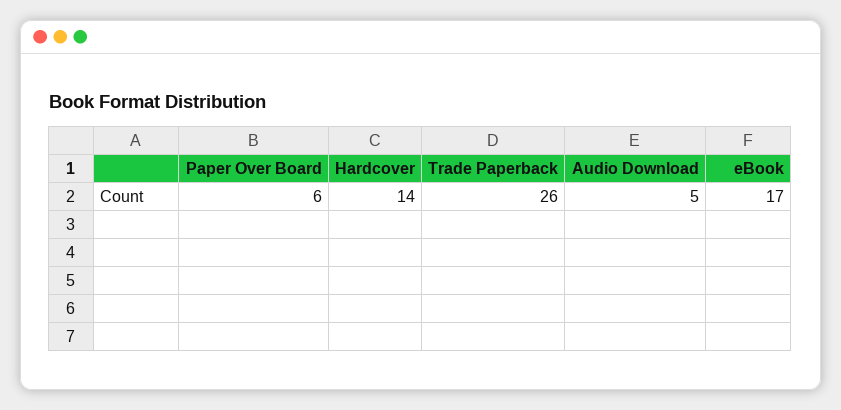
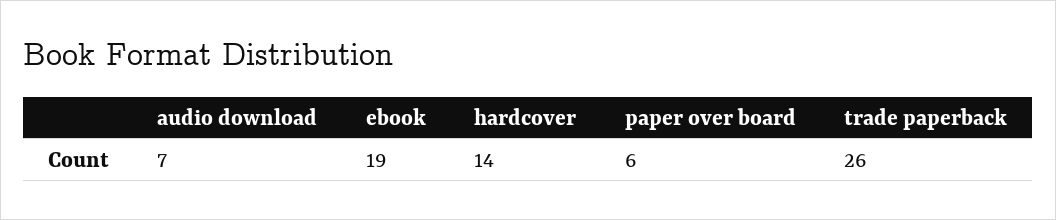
Audio Download: 5 -> 7
eBook: 17 -> 19

